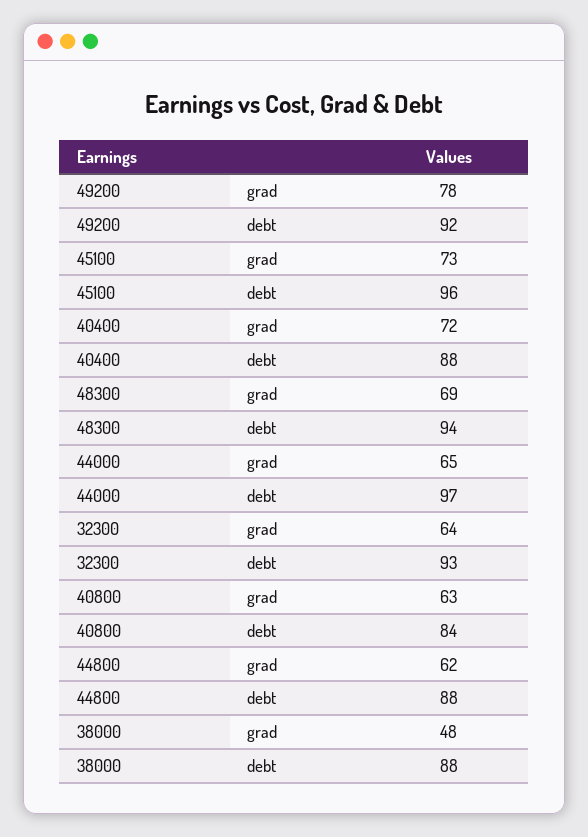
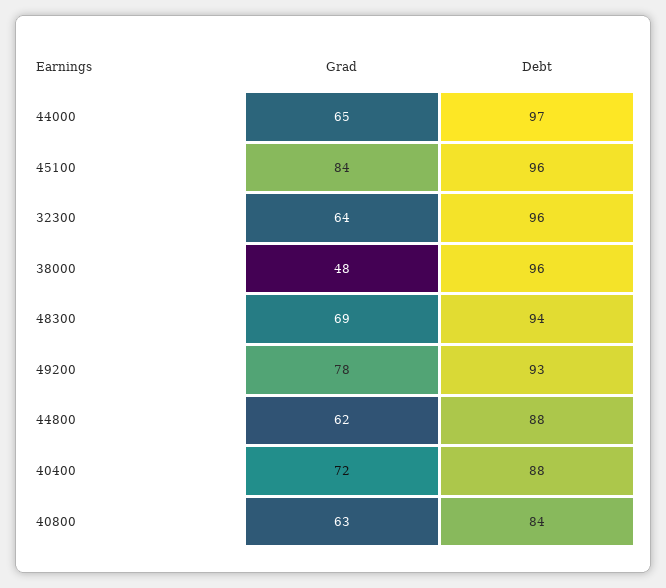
49200, debt: 92 -> 93
45100, grad: 73 -> 84
32300, debt: 93 -> 96
38000, debt: 88 -> 96

